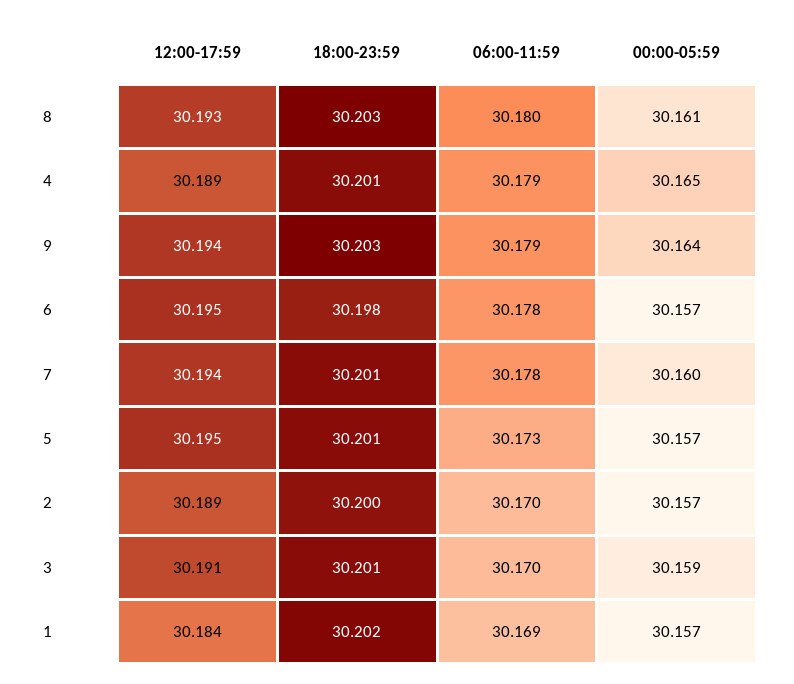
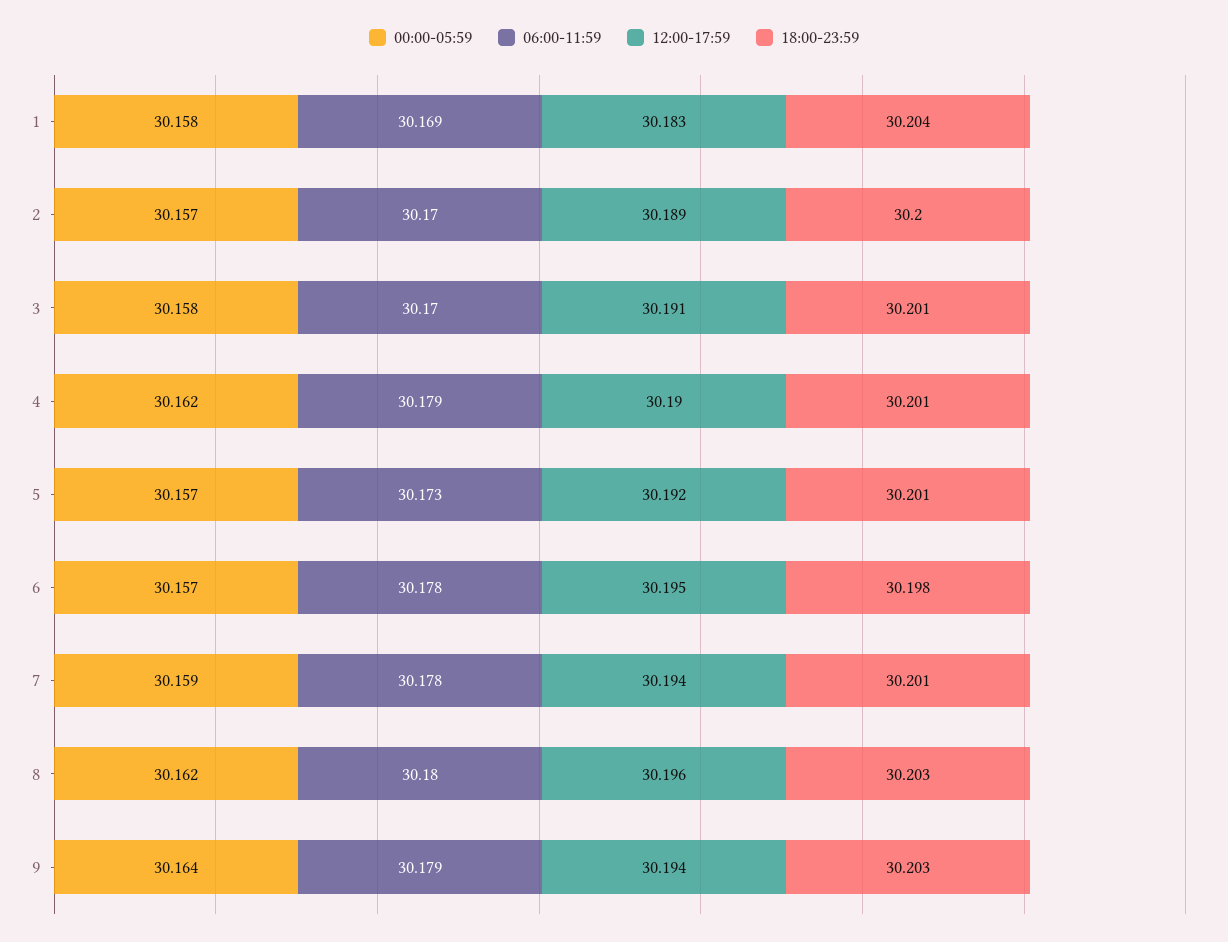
12:00-17:59, 8: 30.193 -> 30.196
00:00-05:59, 8: 30.161 -> 30.162
12:00-17:59, 4: 30.189 -> 30.19
00:00-05:59, 4: 30.165 -> 30.162
00:00-05:59, 7: 30.16 -> 30.159
12:00-17:59, 5: 30.195 -> 30.192
00:00-05:59, 3: 30.159 -> 30.158
12:00-17:59, 1: 30.184 -> 30.183
18:00-23:59, 1: 30.202 -> 30.204
00:00-05:59, 1: 30.157 -> 30.158

